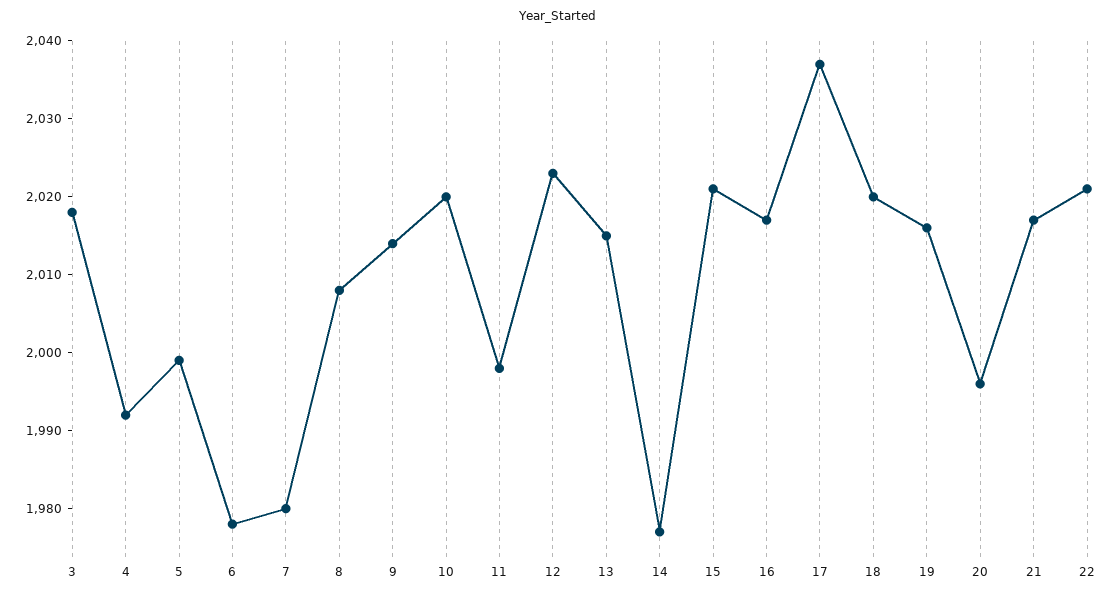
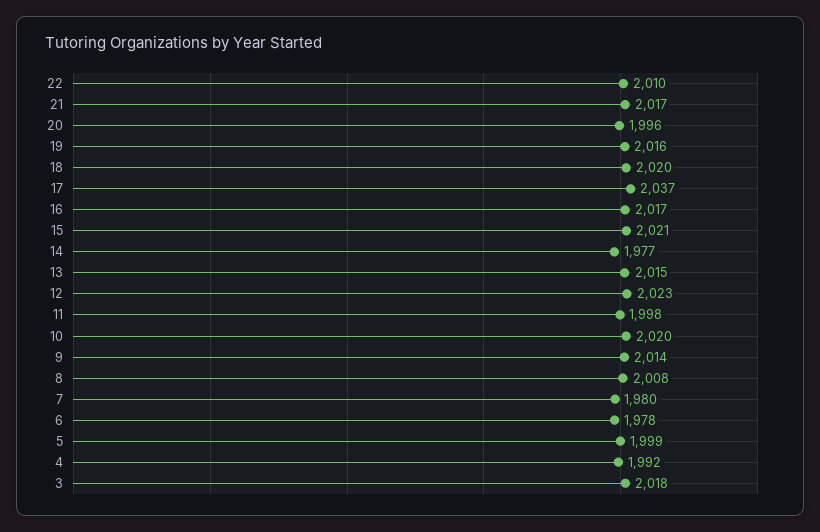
22: 2020 -> 2010

